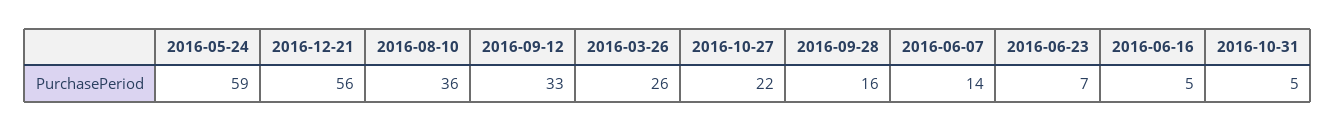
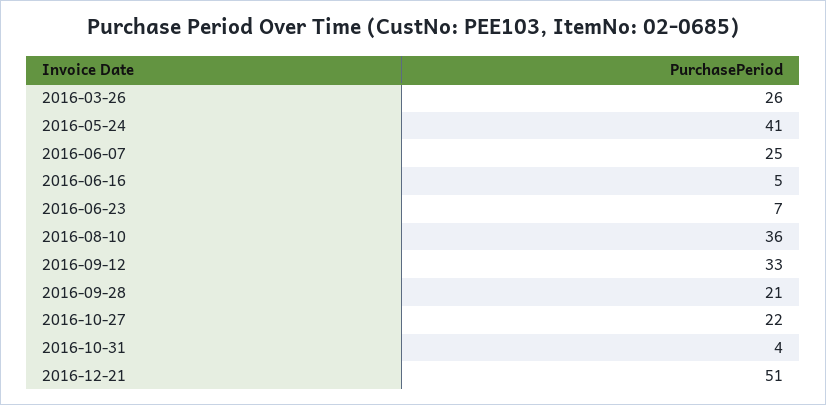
2016-05-24: 59 -> 41
2016-12-21: 56 -> 51
2016-09-28: 16 -> 21
2016-06-07: 14 -> 25
2016-10-31: 5 -> 4

